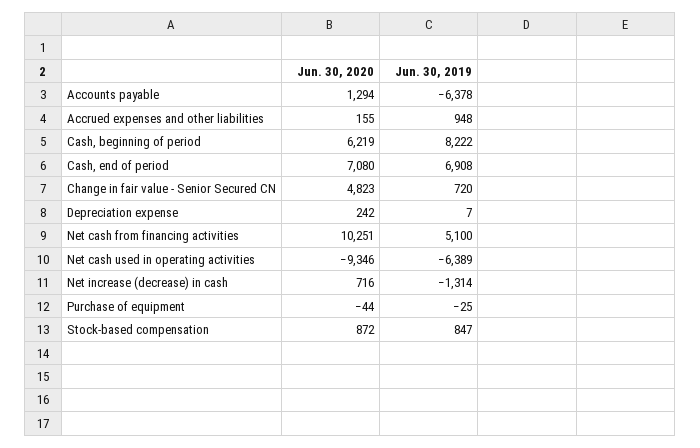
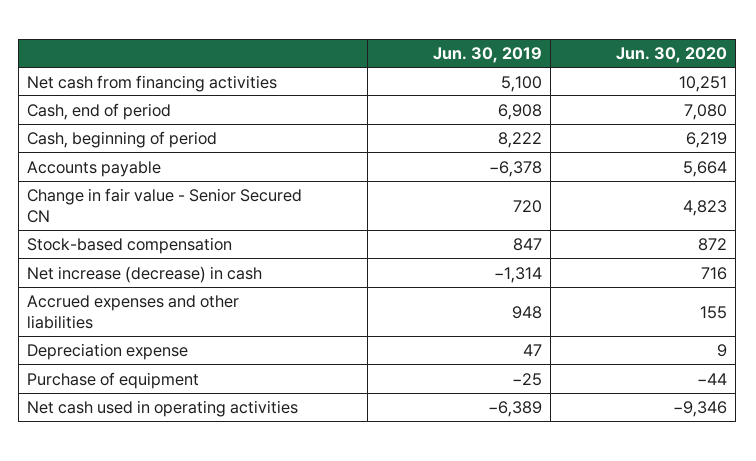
Jun. 30, 2020, Accounts payable: 1294 -> 5664
Jun. 30, 2020, Depreciation expense: 242 -> 9
Jun. 30, 2019, Depreciation expense: 7 -> 47

